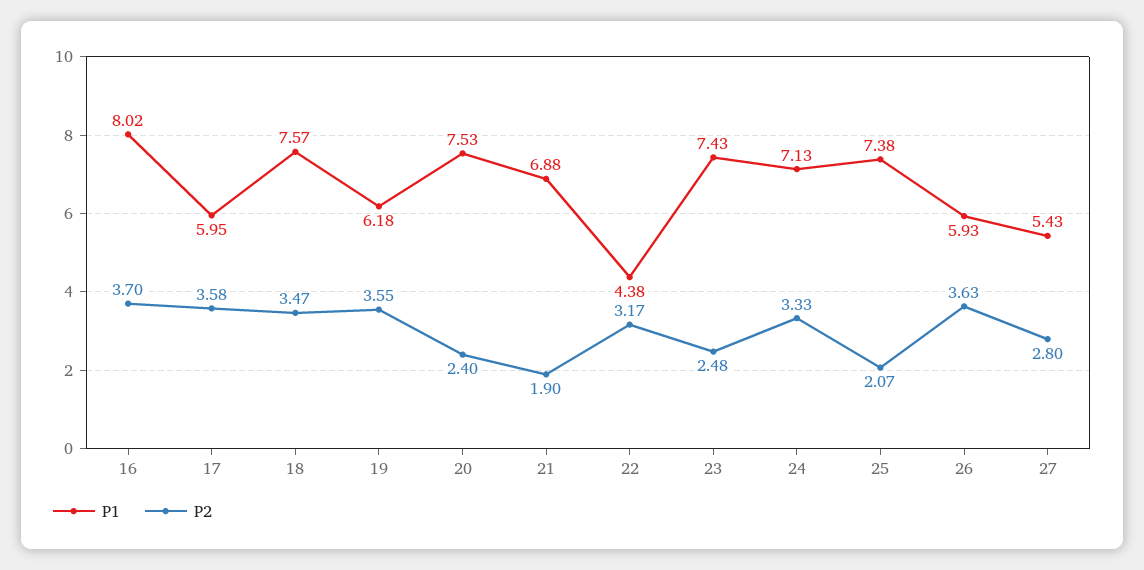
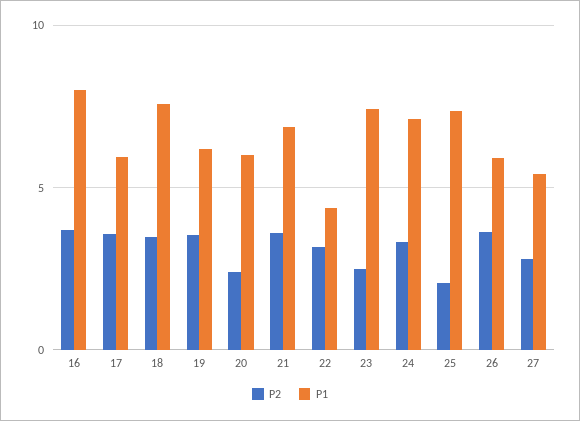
P1, 20: 7.53 -> 6
P2, 21: 1.9 -> 3.5

